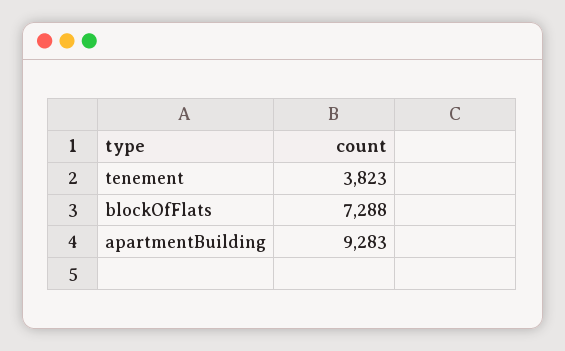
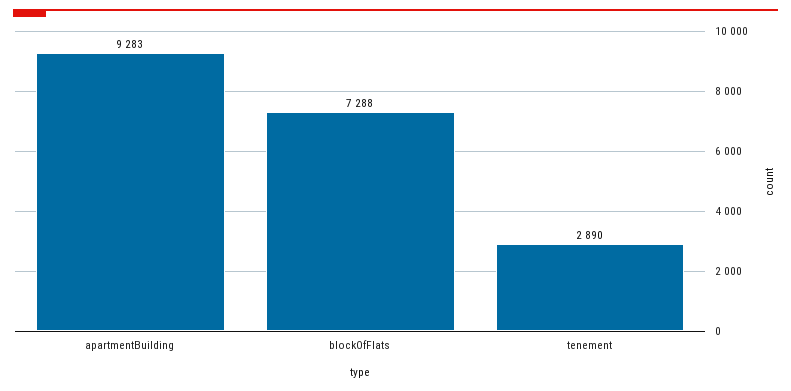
tenement: 3823 -> 2890

